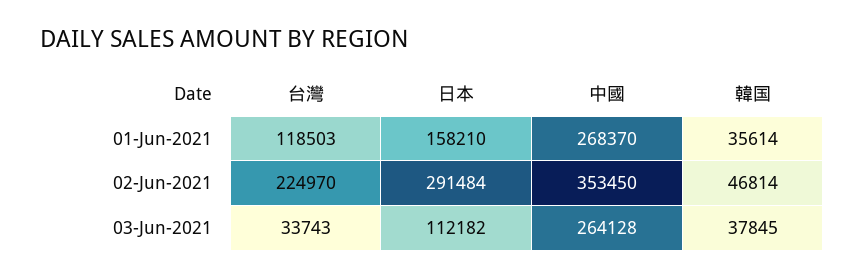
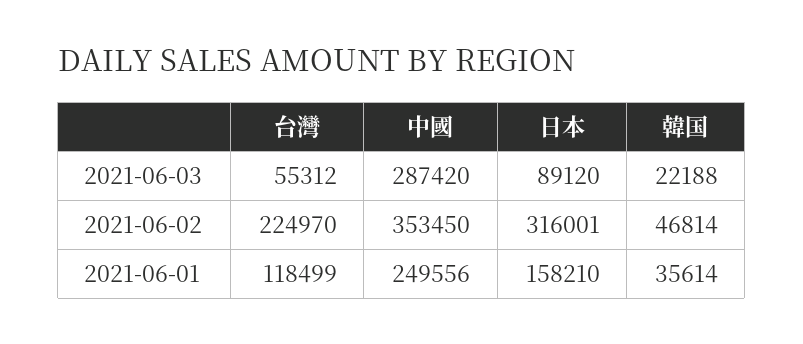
台灣, 01-Jun-2021: 118503 -> 118499
中國, 01-Jun-2021: 268370 -> 249556
日本, 02-Jun-2021: 291484 -> 316001
台灣, 03-Jun-2021: 33743 -> 55312
日本, 03-Jun-2021: 112182 -> 89120
中國, 03-Jun-2021: 264128 -> 287420
韓国, 03-Jun-2021: 37845 -> 22188

